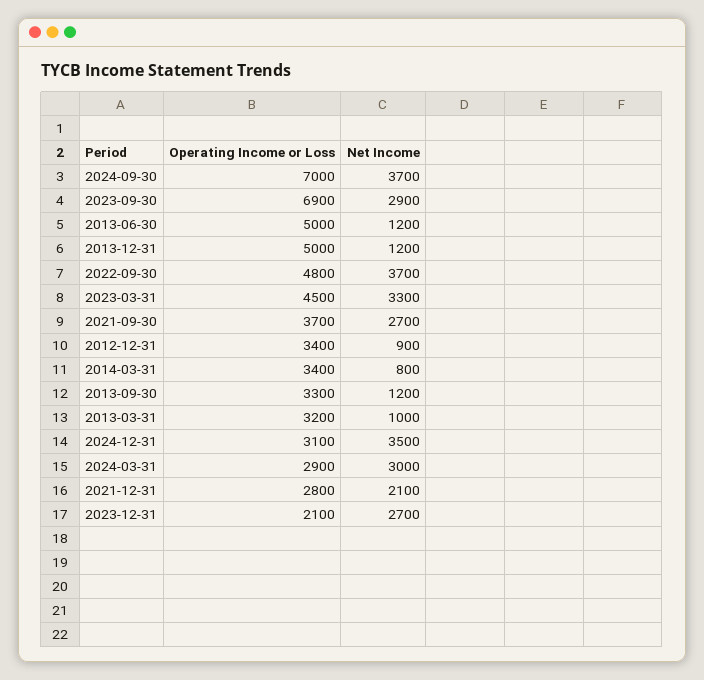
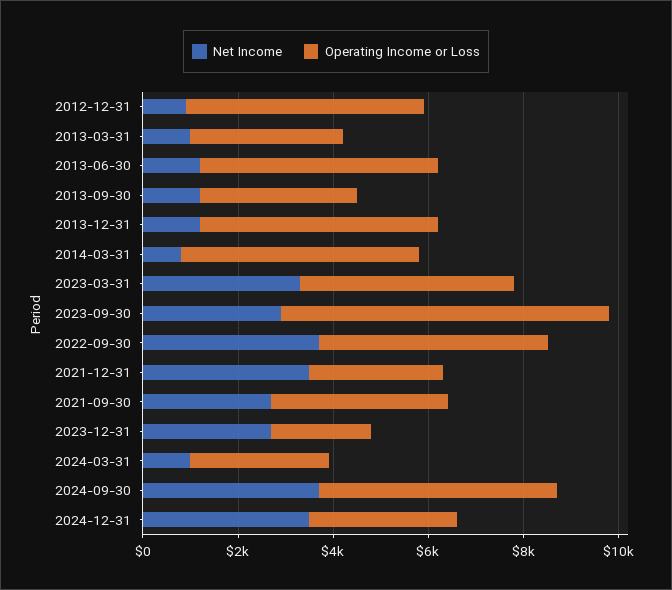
Operating Income or Loss, 2024-09-30: 7000 -> 5000
Operating Income or Loss, 2012-12-31: 3400 -> 5000
Operating Income or Loss, 2014-03-31: 3400 -> 5000
Net Income, 2024-03-31: 3000 -> 1000
Net Income, 2021-12-31: 2100 -> 3500

